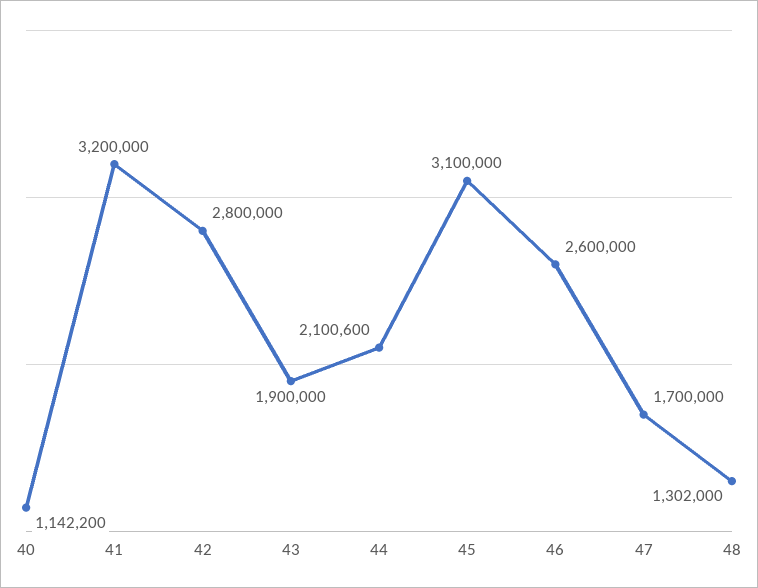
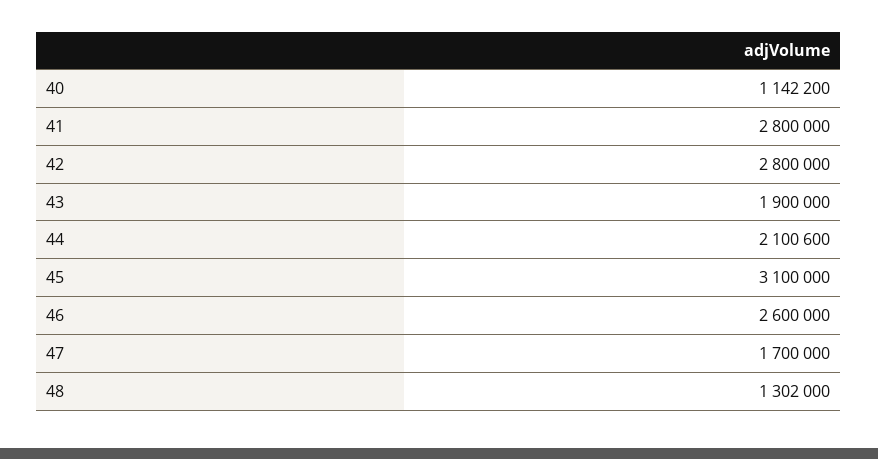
41: 3200000 -> 2800000

